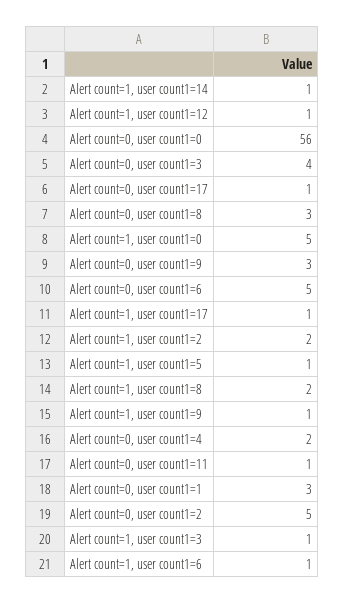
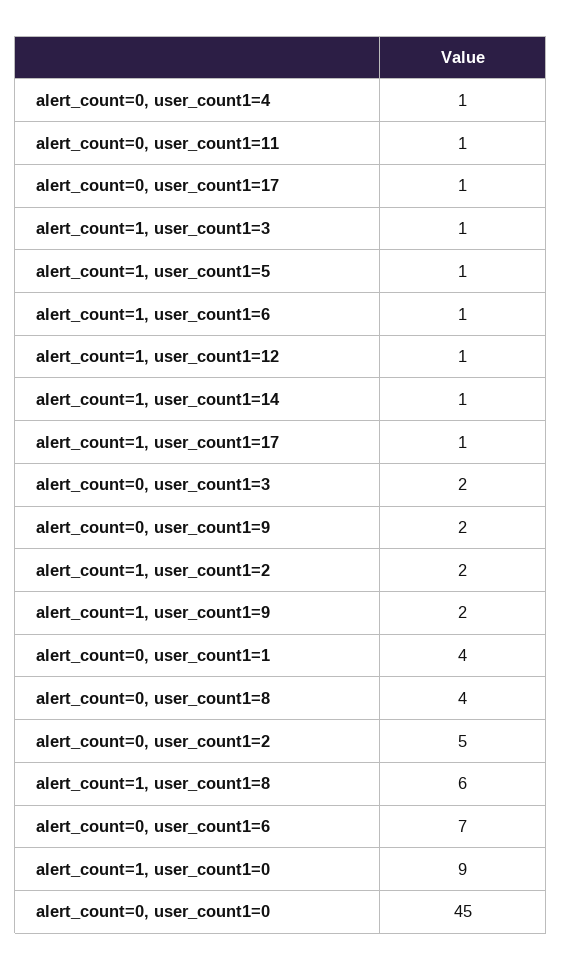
Alert count=0, user count1=0: 56 -> 45
Alert count=0, user count1=3: 4 -> 2
Alert count=0, user count1=8: 3 -> 4
Alert count=1, user count1=0: 5 -> 9
Alert count=0, user count1=9: 3 -> 2
Alert count=0, user count1=6: 5 -> 7
Alert count=1, user count1=8: 2 -> 6
Alert count=1, user count1=9: 1 -> 2
Alert count=0, user count1=4: 2 -> 1
Alert count=0, user count1=1: 3 -> 4

